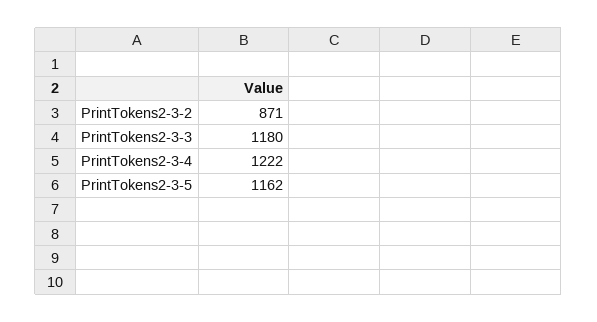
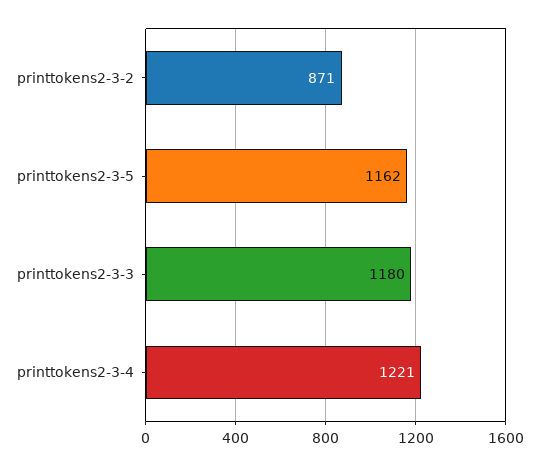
PrintTokens2-3-4: 1222 -> 1221

